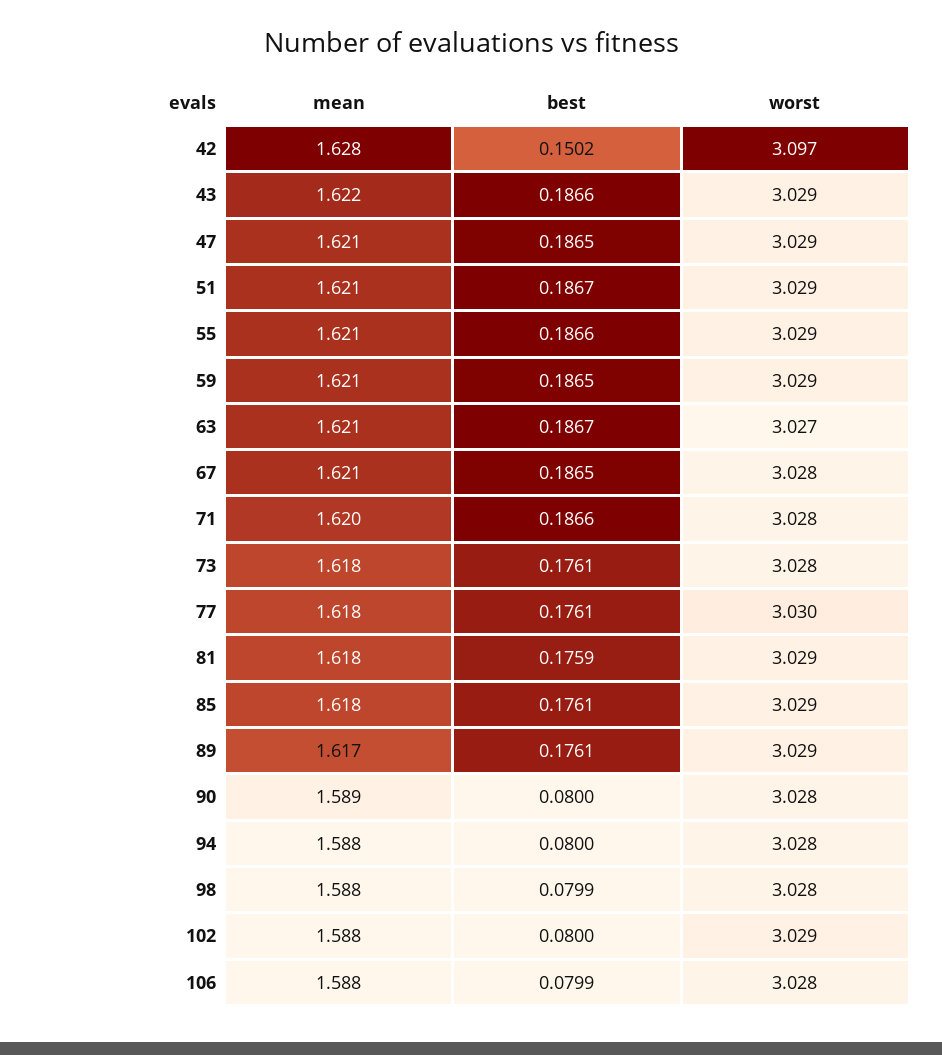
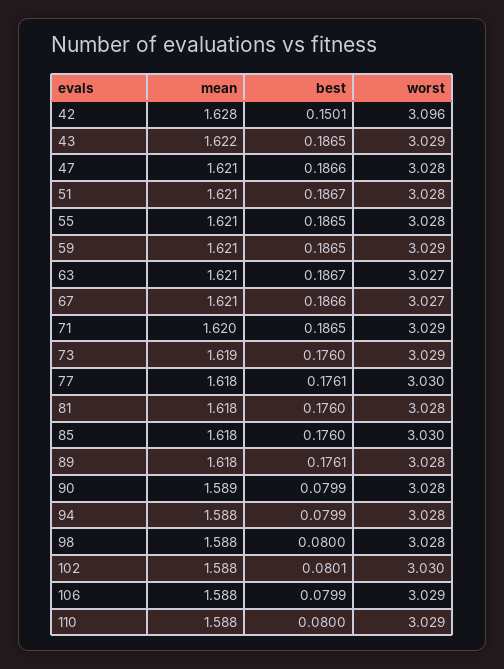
best, 42: 0.1502 -> 0.1501
worst, 42: 3.097 -> 3.096
best, 43: 0.1866 -> 0.1865
best, 47: 0.1865 -> 0.1866
worst, 47: 3.029 -> 3.028
worst, 51: 3.029 -> 3.028
best, 55: 0.1866 -> 0.1865
worst, 55: 3.029 -> 3.028
best, 67: 0.1865 -> 0.1866
worst, 67: 3.028 -> 3.027
best, 71: 0.1866 -> 0.1865
worst, 71: 3.028 -> 3.029
mean, 73: 1.618 -> 1.619
best, 73: 0.1761 -> 0.176
worst, 73: 3.028 -> 3.029
best, 81: 0.1759 -> 0.176
worst, 81: 3.029 -> 3.028
best, 85: 0.1761 -> 0.176
worst, 85: 3.029 -> 3.03
mean, 89: 1.617 -> 1.618
worst, 89: 3.029 -> 3.028
best, 90: 0.08 -> 0.0799
best, 94: 0.08 -> 0.0799
best, 98: 0.0799 -> 0.08
best, 102: 0.08 -> 0.0801
worst, 102: 3.029 -> 3.03
worst, 106: 3.028 -> 3.029
mean, 110: none -> 1.588
best, 110: none -> 0.08
worst, 110: none -> 3.029

